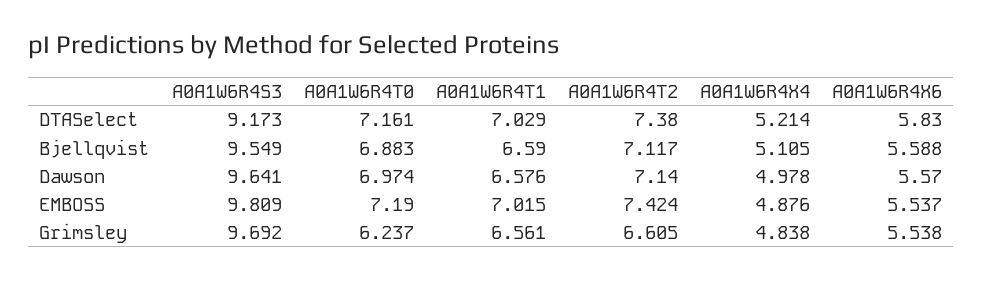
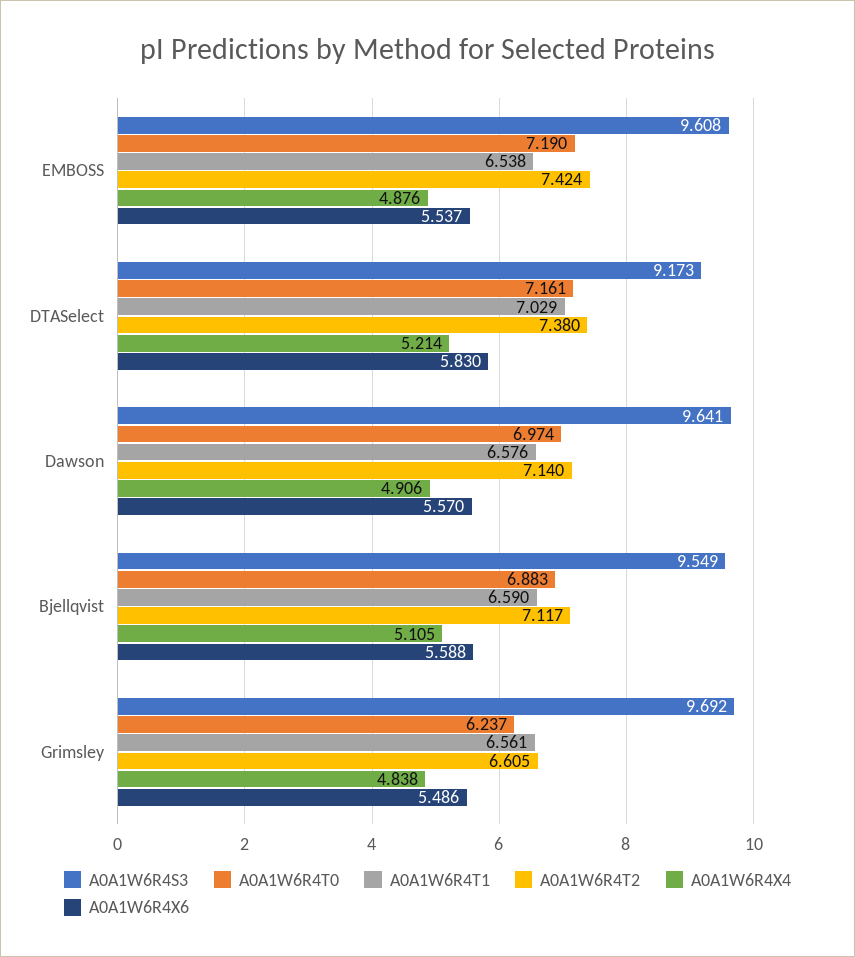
A0A1W6R4X4, Dawson: 4.978 -> 4.906
A0A1W6R4S3, EMBOSS: 9.809 -> 9.608
A0A1W6R4T1, EMBOSS: 7.015 -> 6.538
A0A1W6R4X6, Grimsley: 5.538 -> 5.486

